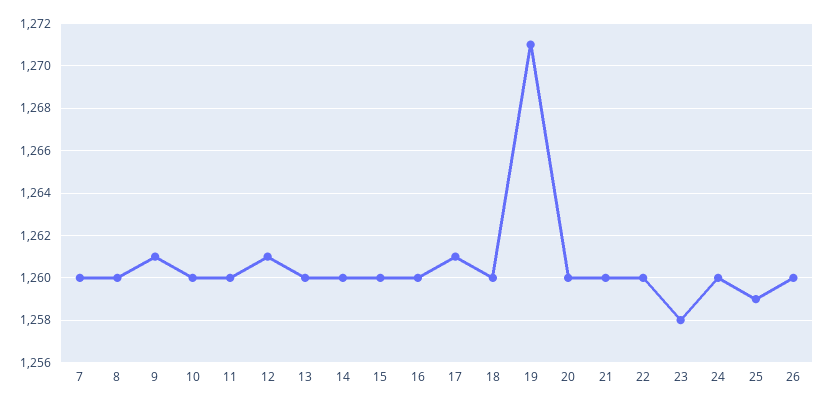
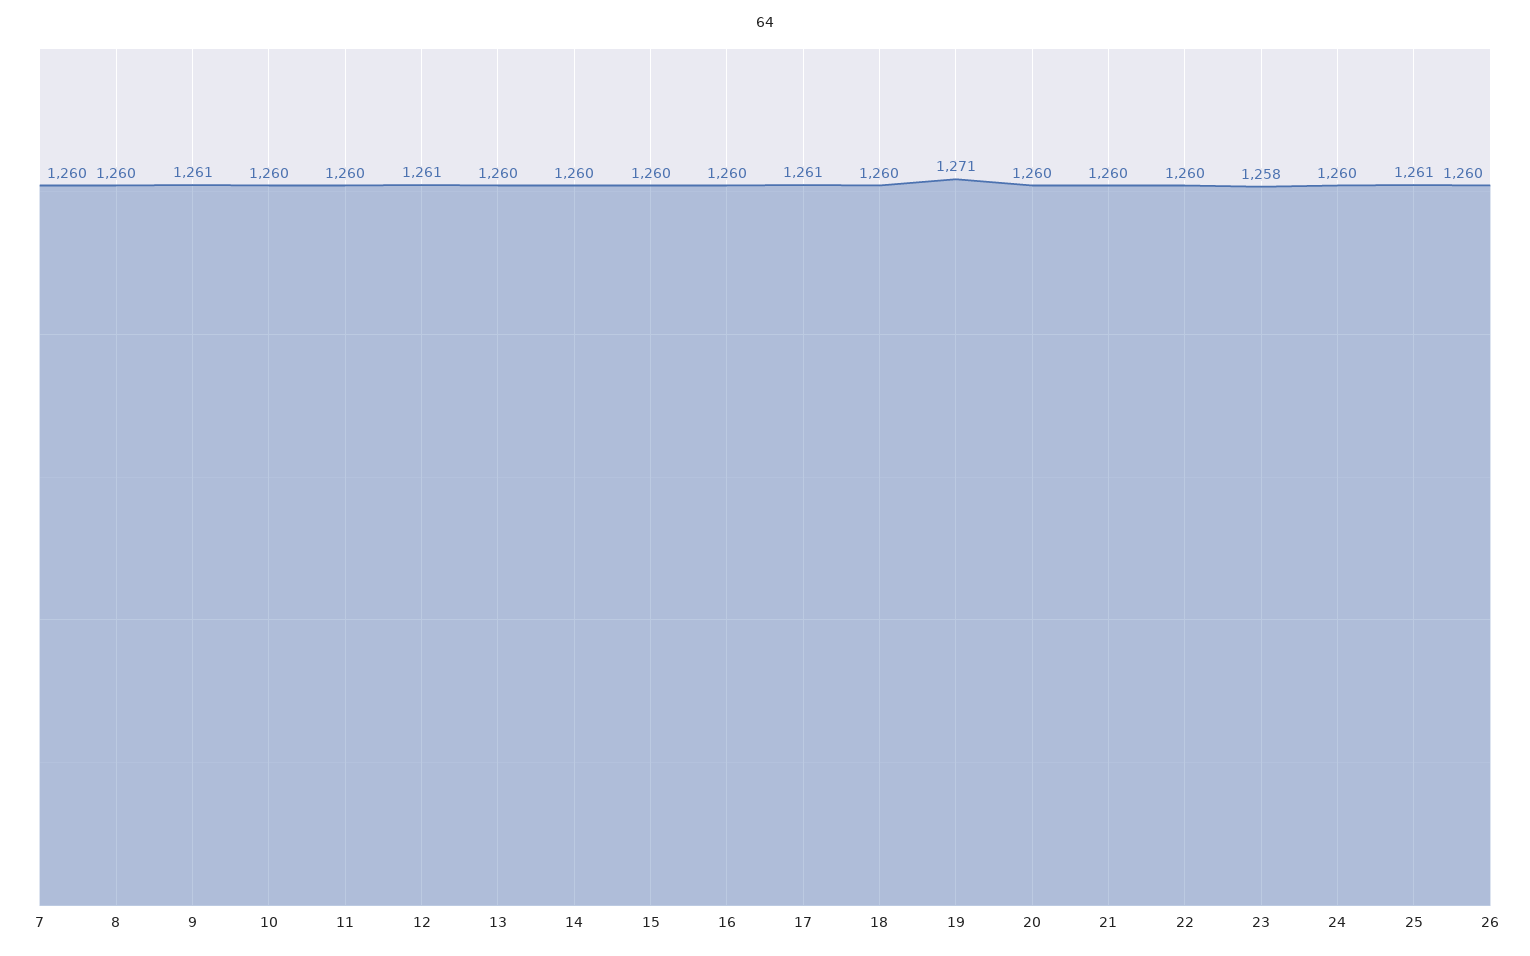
25: 1259 -> 1261

